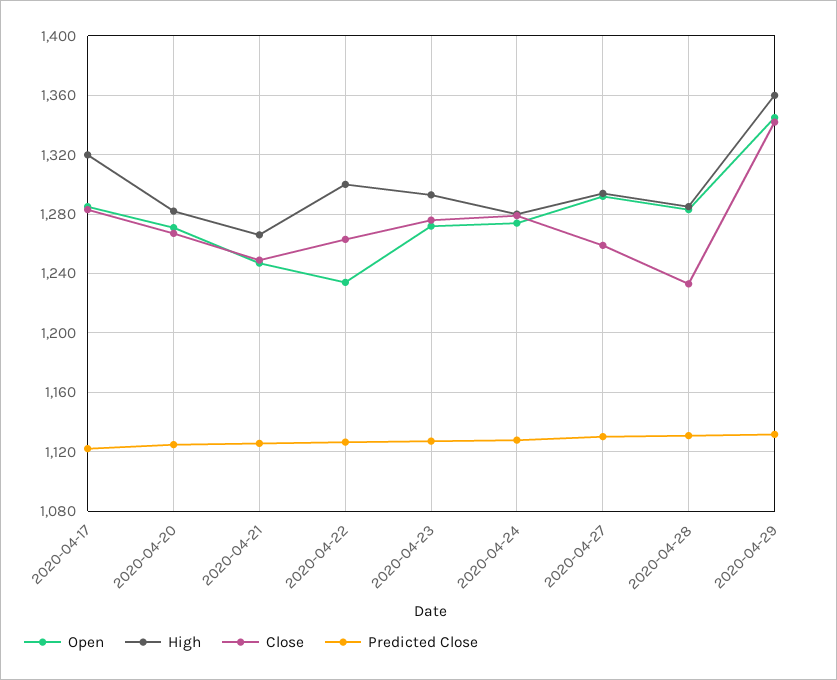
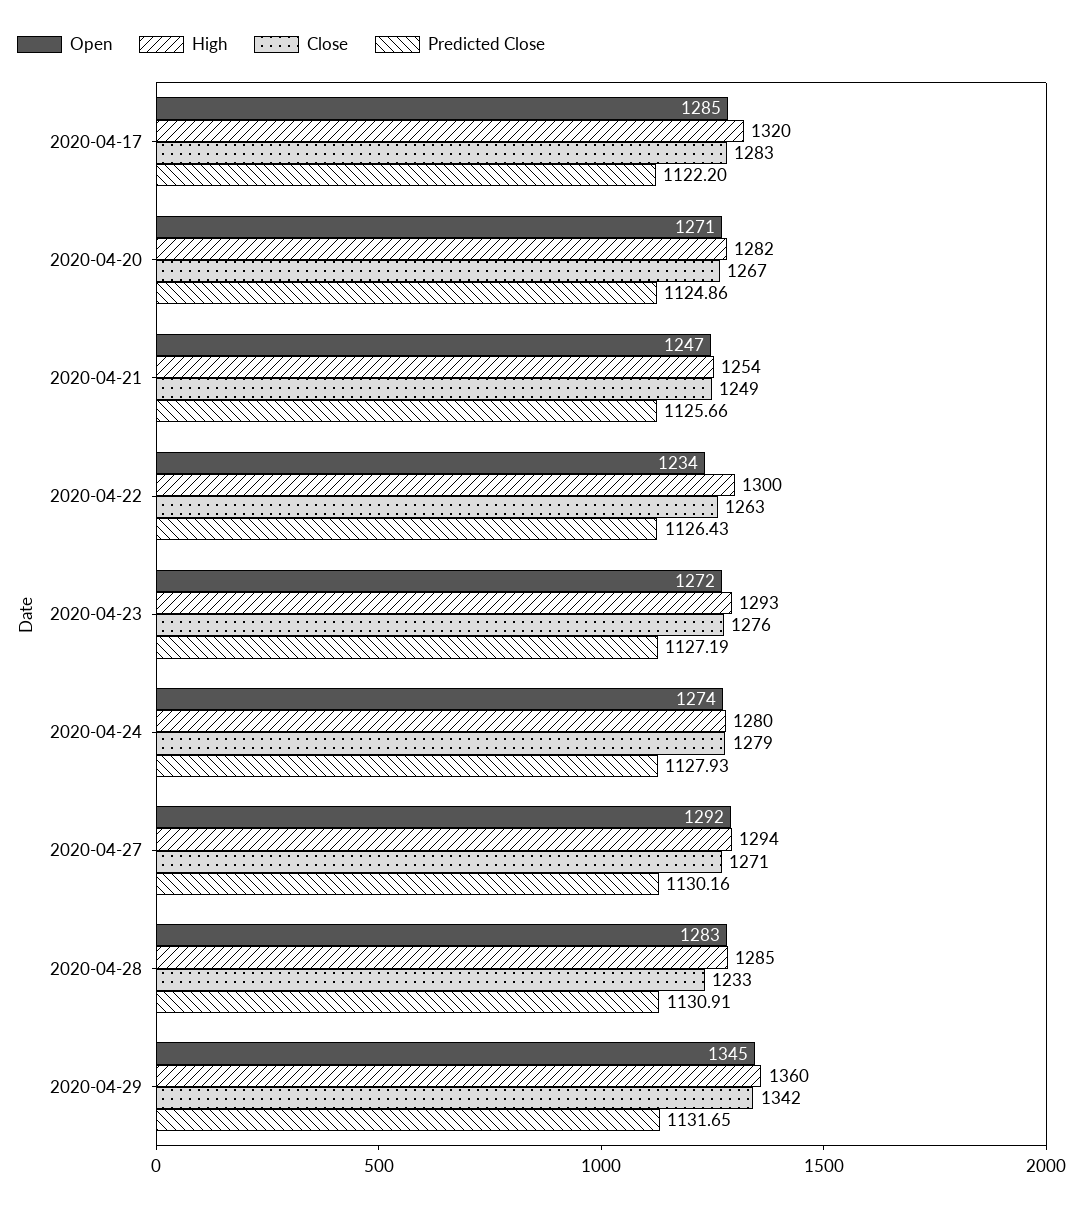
High, 2020-04-21: 1265 -> 1254
Close, 2020-04-27: 1260 -> 1271

